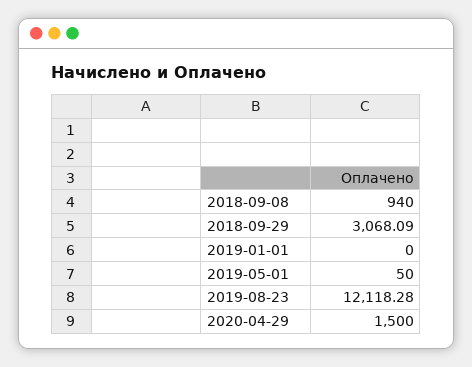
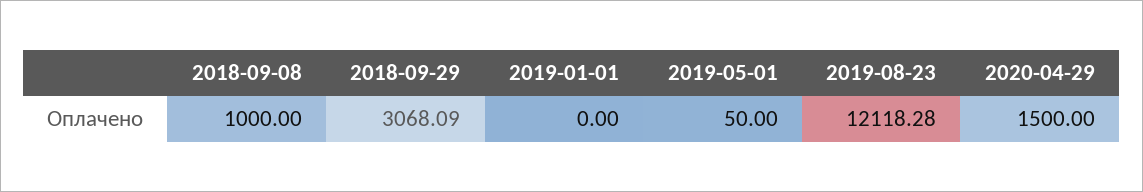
2018-09-08: 940 -> 1000

